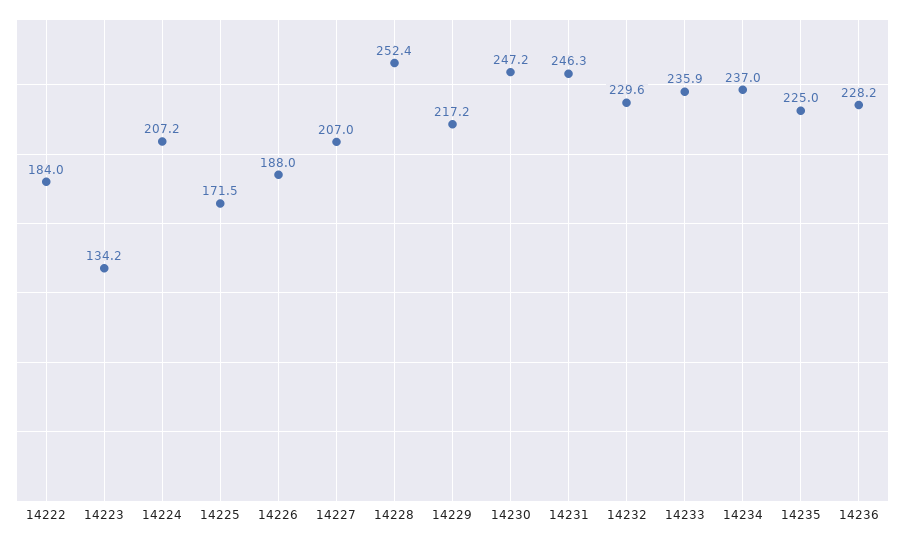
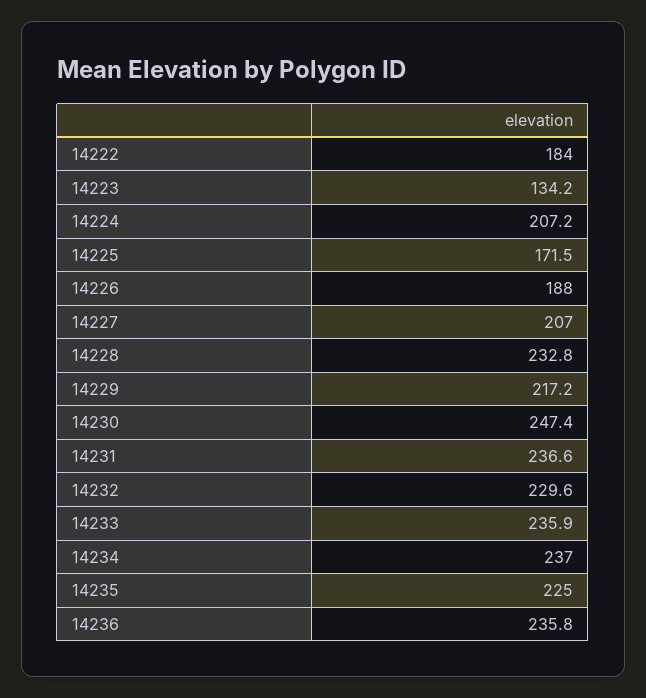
14228: 252.4 -> 232.8
14230: 247.2 -> 247.4
14231: 246.3 -> 236.6
14236: 228.2 -> 235.8

